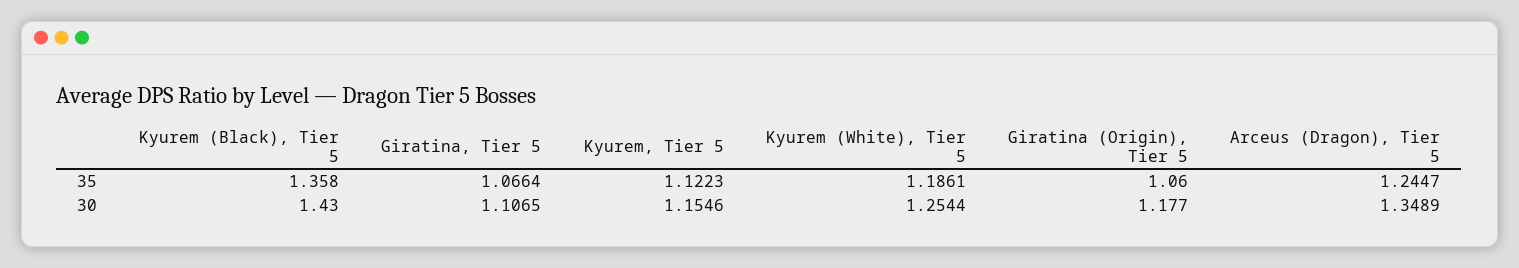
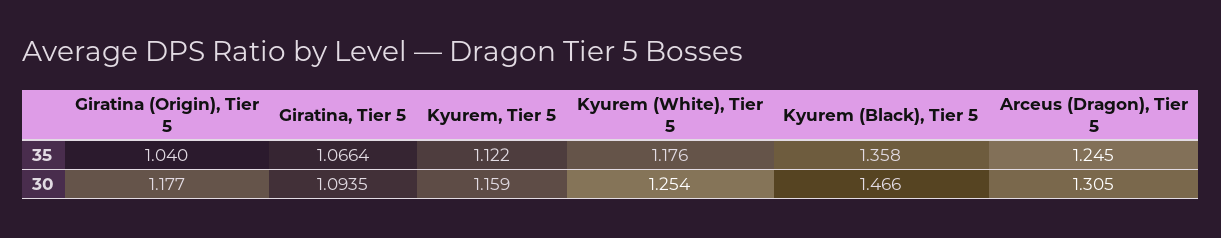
Kyurem (White), Tier 5, 35: 1.1861 -> 1.176
Giratina (Origin), Tier 5, 35: 1.06 -> 1.04
Kyurem (Black), Tier 5, 30: 1.43 -> 1.466
Giratina, Tier 5, 30: 1.1065 -> 1.0935
Kyurem, Tier 5, 30: 1.1546 -> 1.159
Arceus (Dragon), Tier 5, 30: 1.3489 -> 1.305

